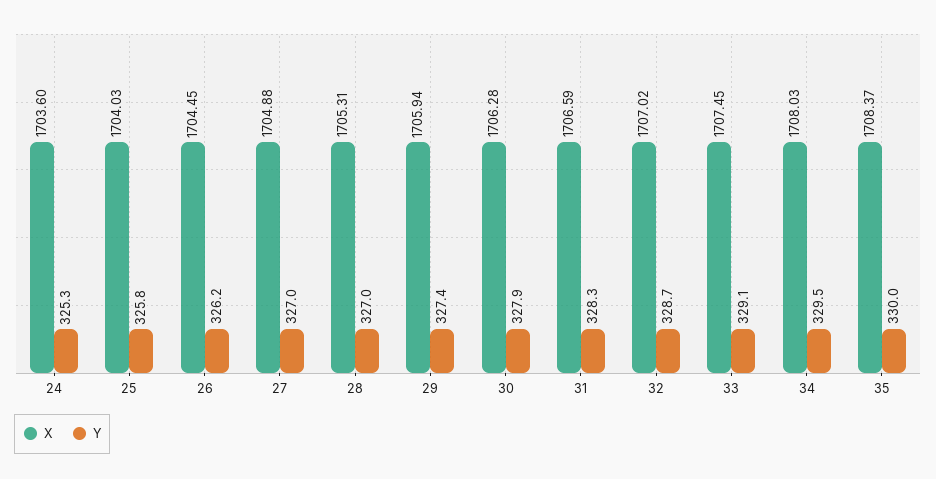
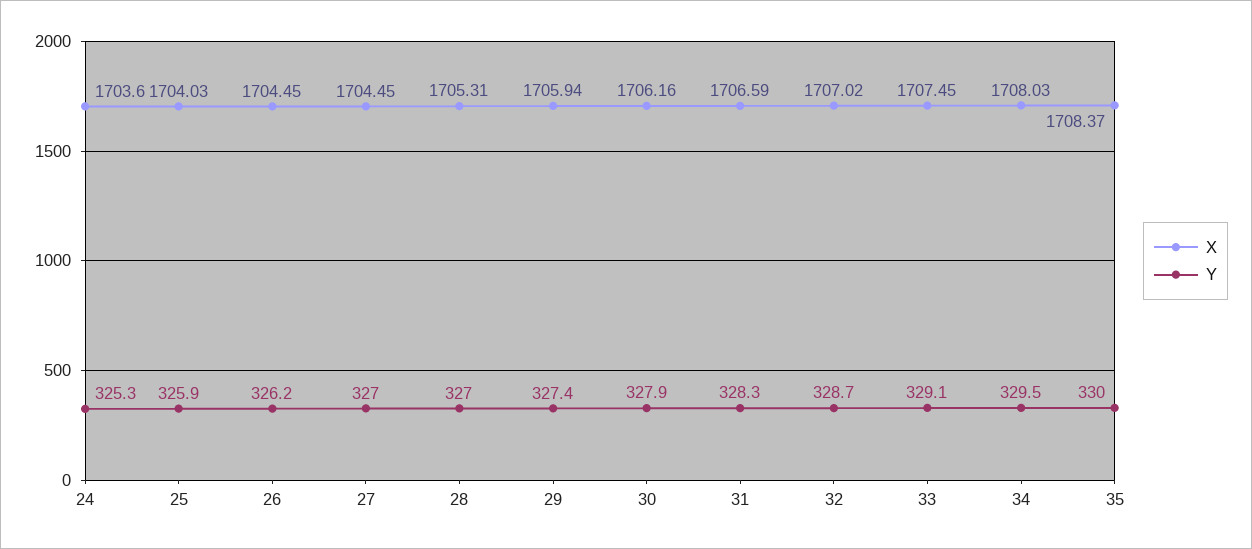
Y, 25: 325.8 -> 325.9
X, 27: 1704.88 -> 1704.45
X, 30: 1706.28 -> 1706.16

